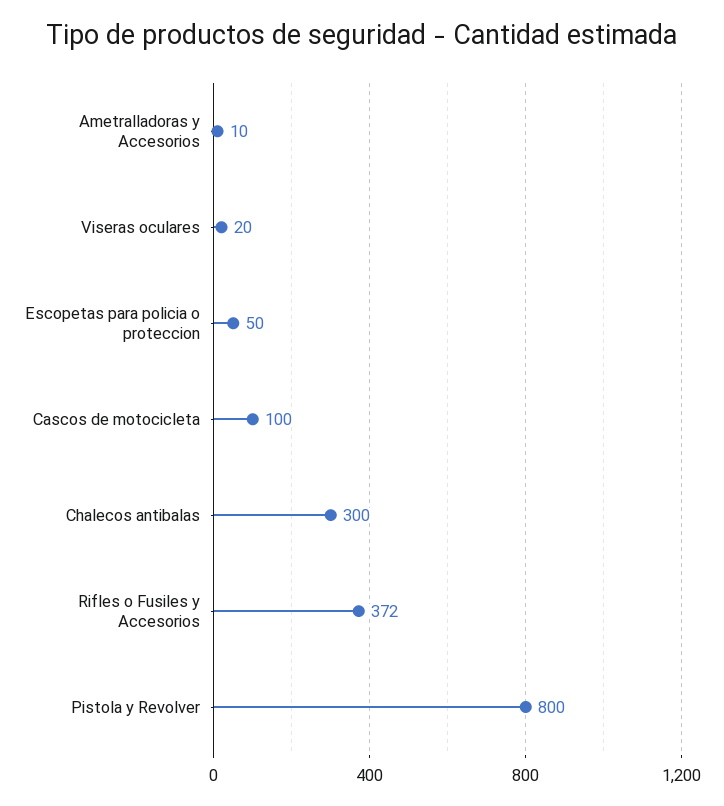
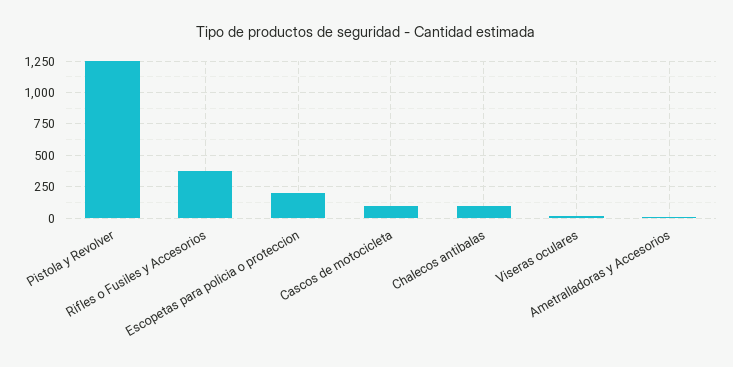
Escopetas para policia o proteccion: 50 -> 200
Chalecos antibalas: 300 -> 100
Pistola y Revolver: 800 -> 1250

